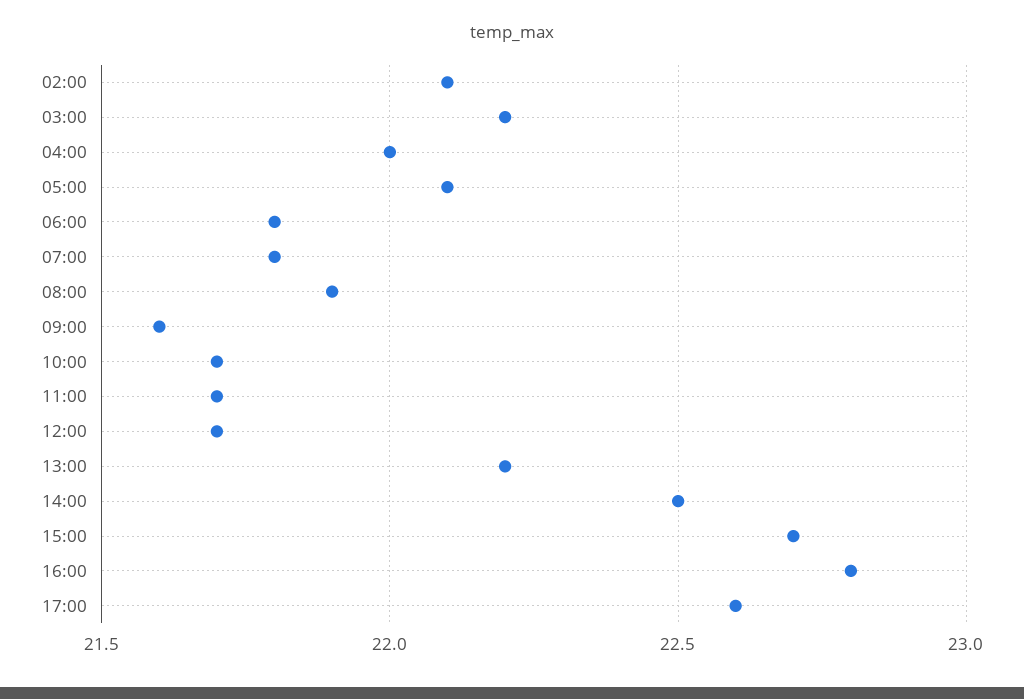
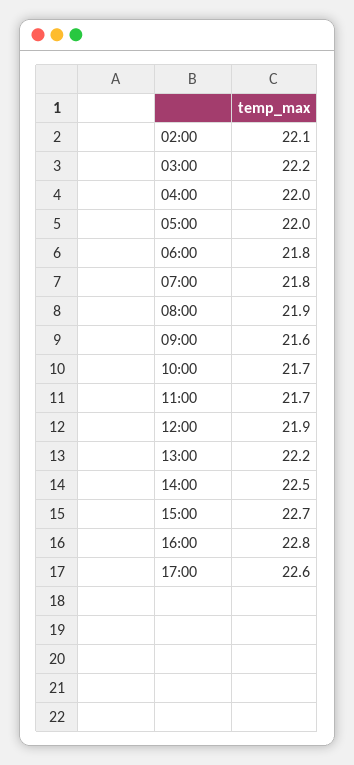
05:00: 22.1 -> 22
12:00: 21.7 -> 21.9

